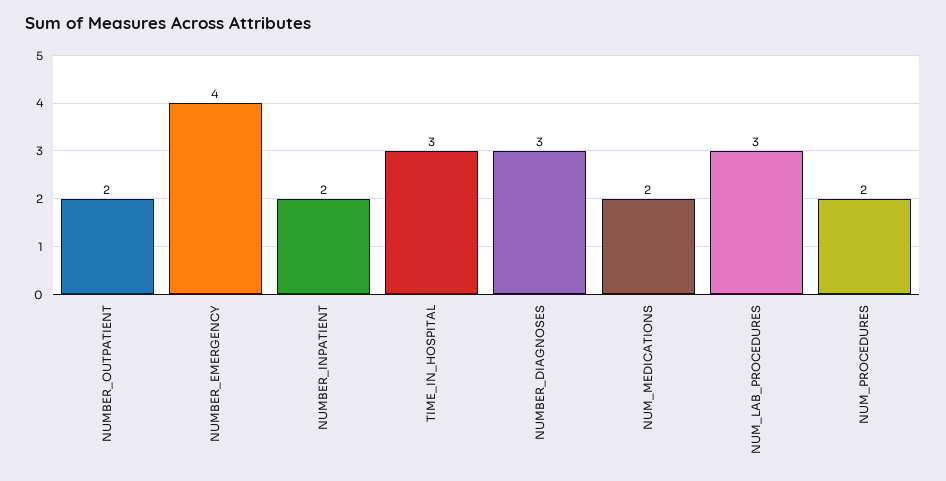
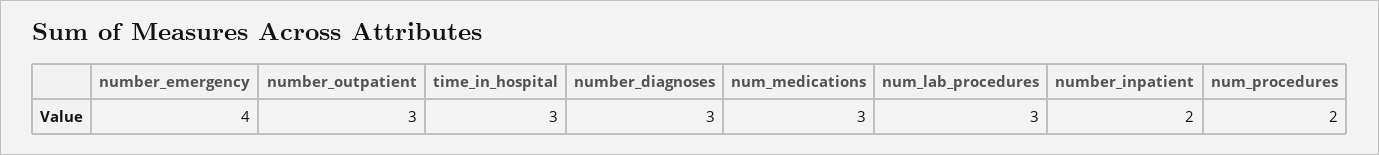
NUMBER_OUTPATIENT: 2 -> 3
NUM_MEDICATIONS: 2 -> 3

